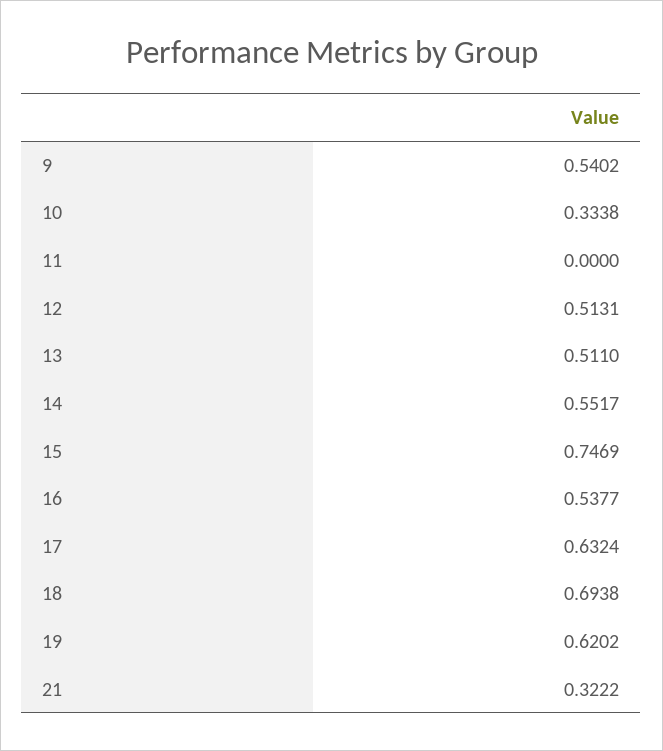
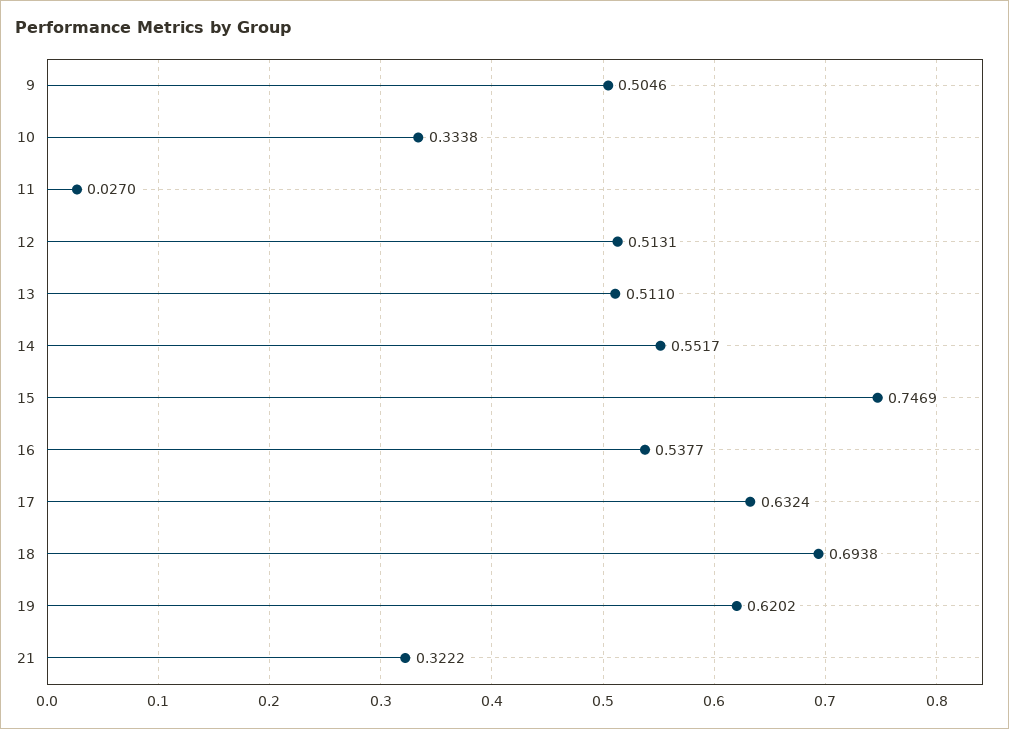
9: 0.5402 -> 0.5046
11: 0 -> 0.027

